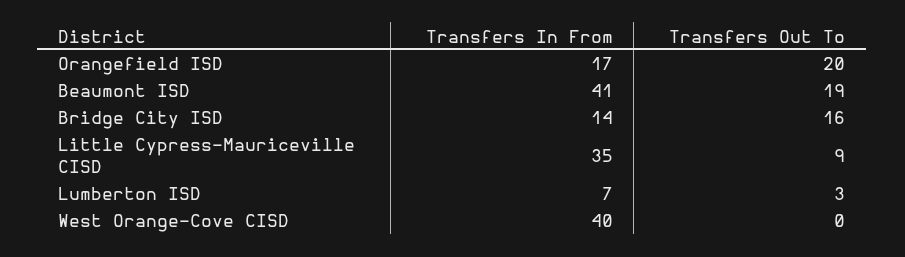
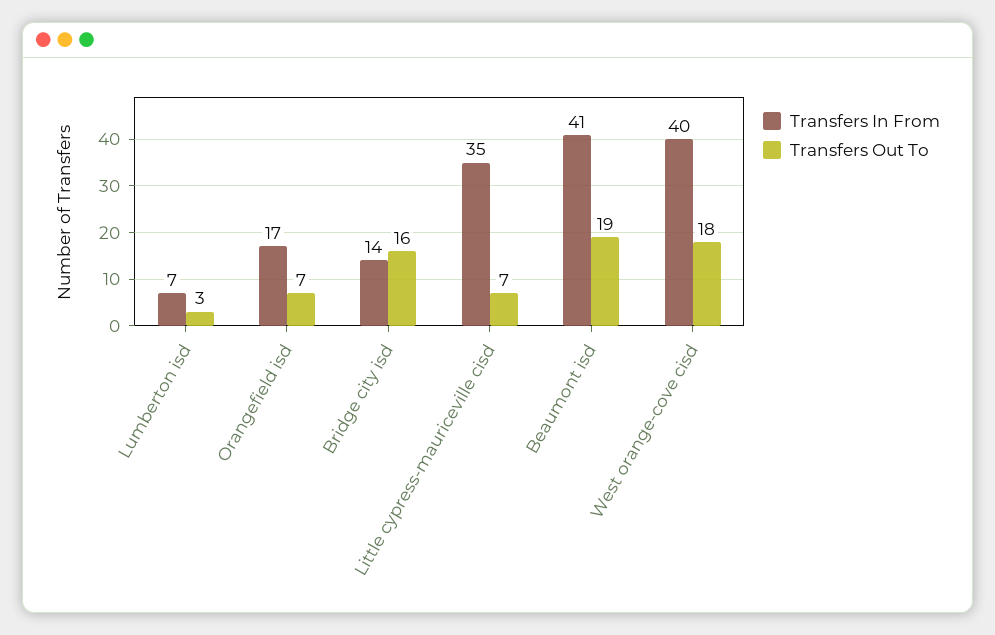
Transfers Out To, Orangefield ISD: 20 -> 7
Transfers Out To, Little Cypress-Mauriceville CISD: 9 -> 7
Transfers Out To, West Orange-Cove CISD: 0 -> 18

